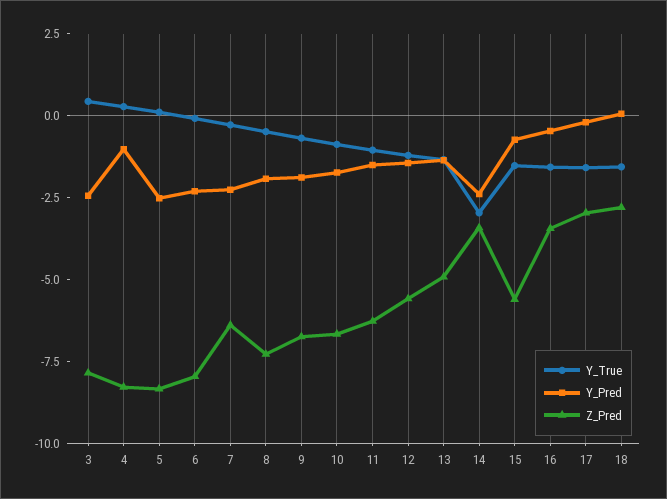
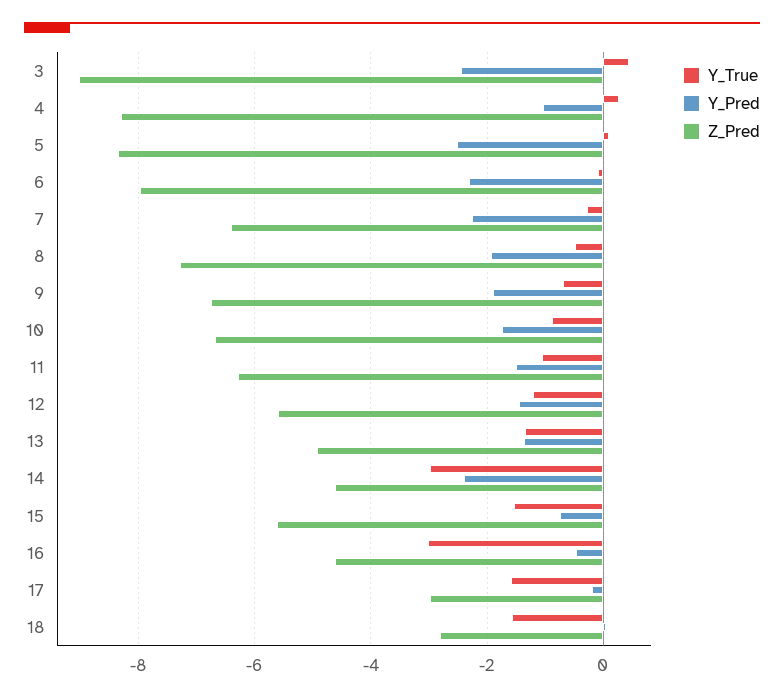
Z_Pred, 3: -8 -> -9
Z_Pred, 14: -3.5 -> -4.6
Y_True, 16: -1.5 -> -3
Z_Pred, 16: -3.5 -> -4.6

